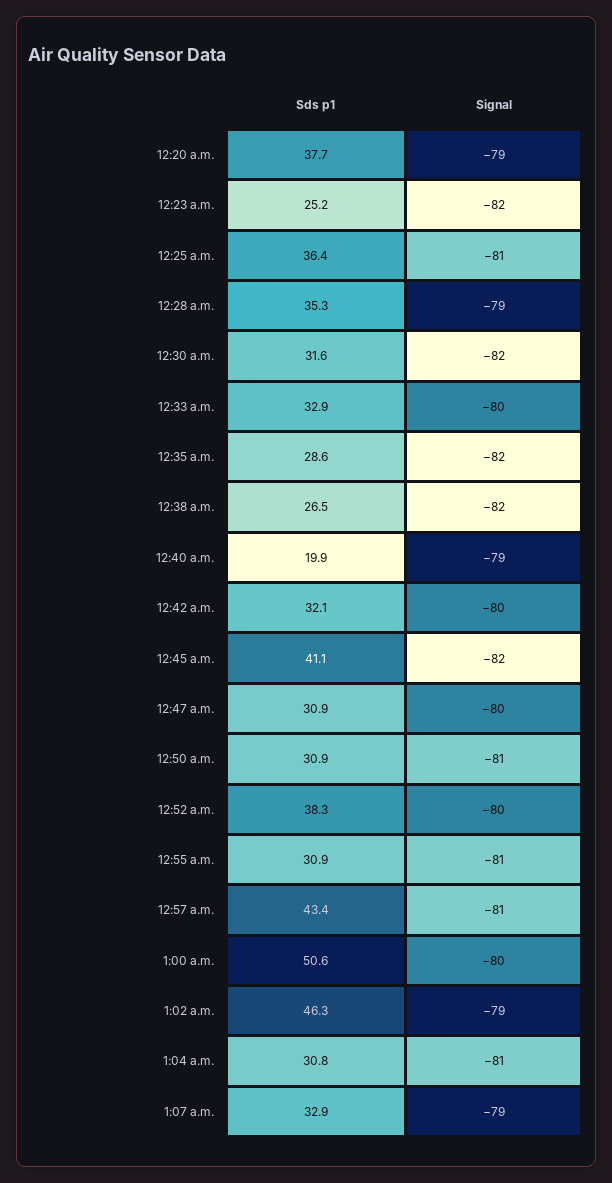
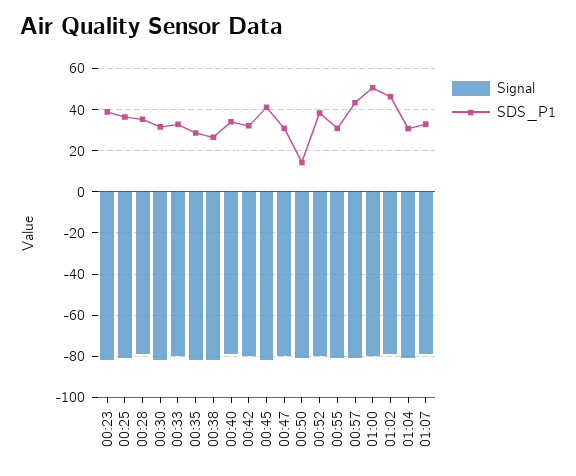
Sds p1, 12:20 a.m.: 37.7 -> none
Signal, 12:20 a.m.: -79 -> none
Sds p1, 12:23 a.m.: 25.2 -> 40
Sds p1, 12:40 a.m.: 19.9 -> 35
Sds p1, 12:50 a.m.: 30.9 -> 15

